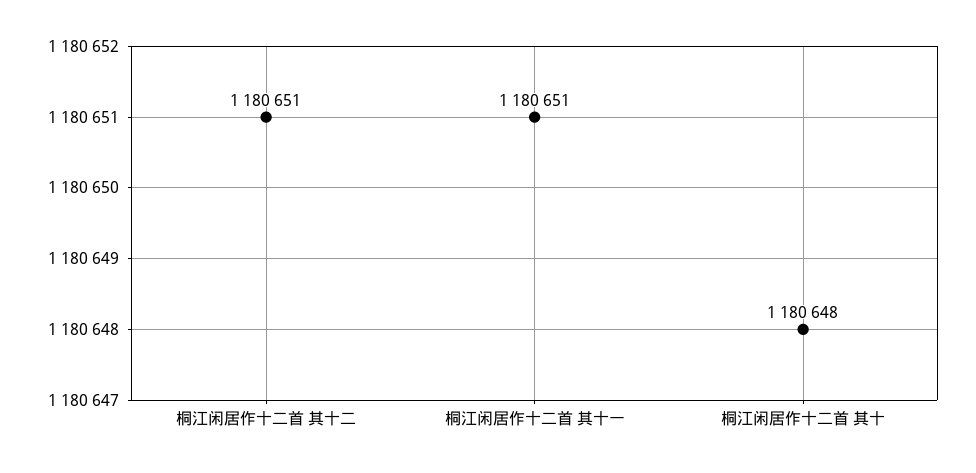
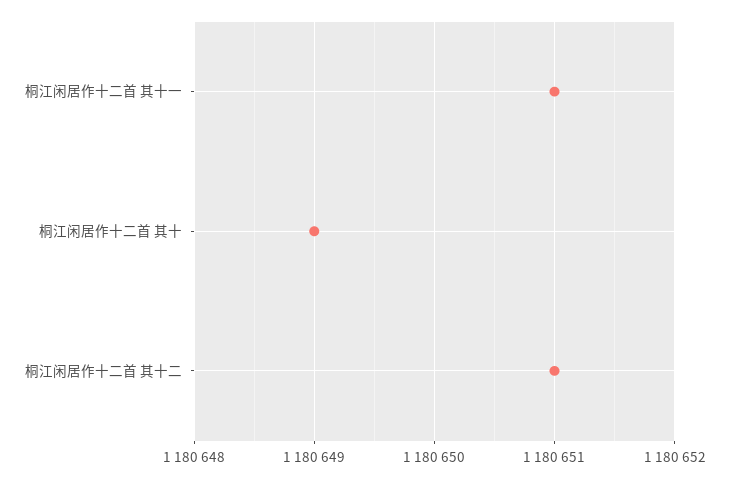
桐江闲居作十二首 其十: 1180648 -> 1180649

